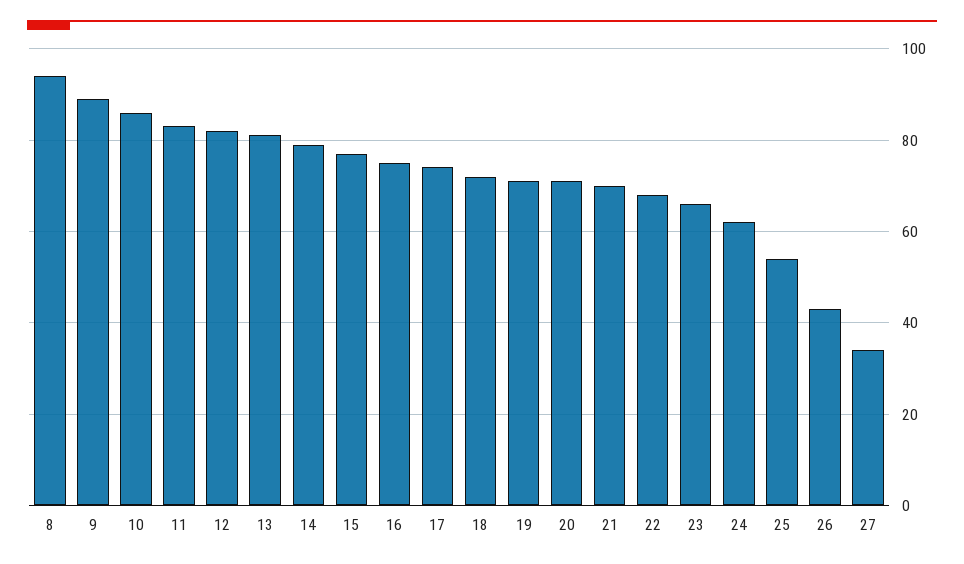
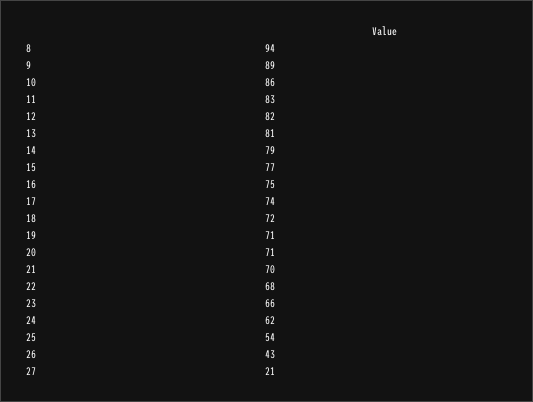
27: 35 -> 21

